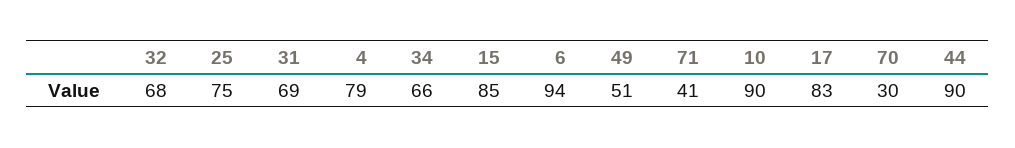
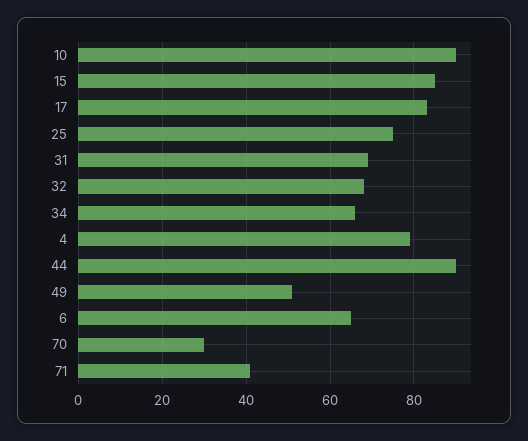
6: 94 -> 65

